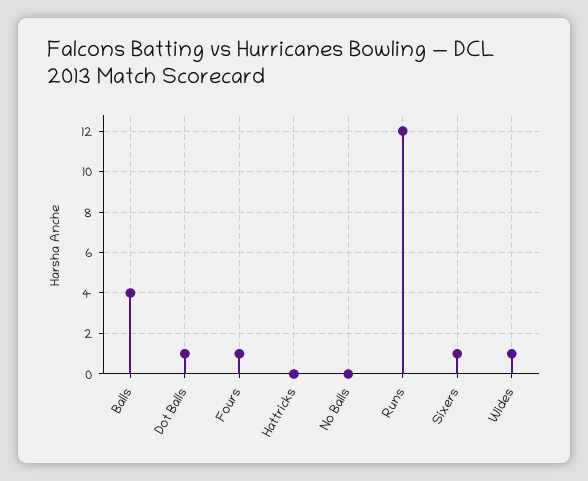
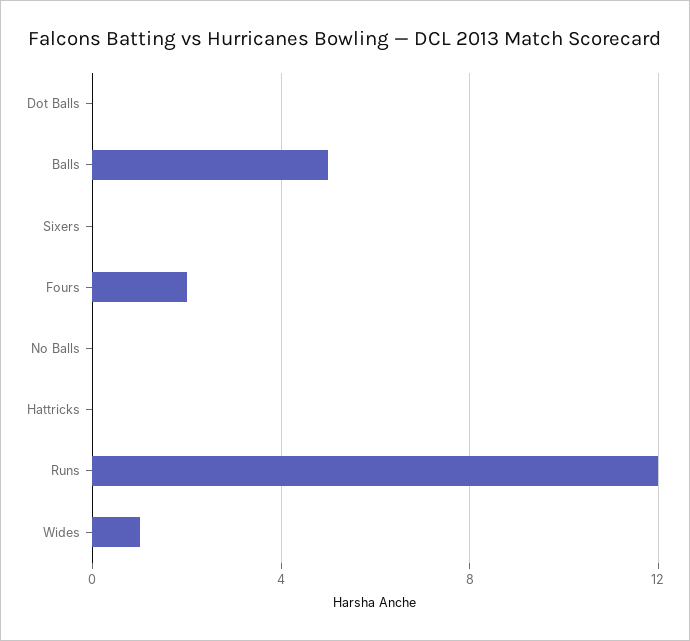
Balls: 4 -> 5
Dot Balls: 1 -> 0
Fours: 1 -> 2
Sixers: 1 -> 0

